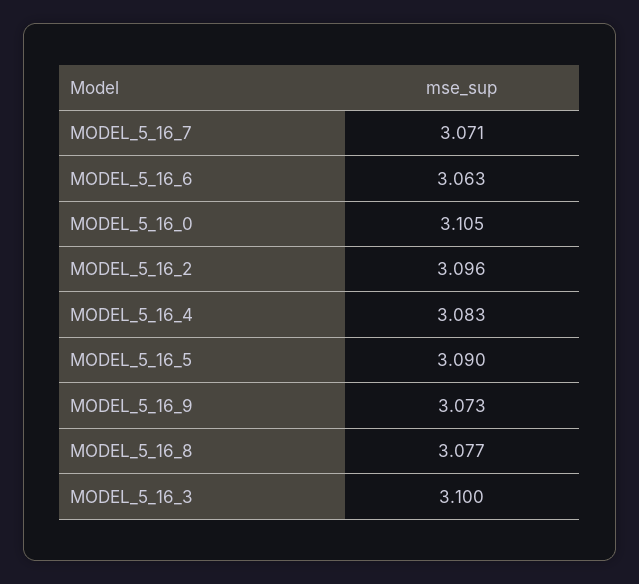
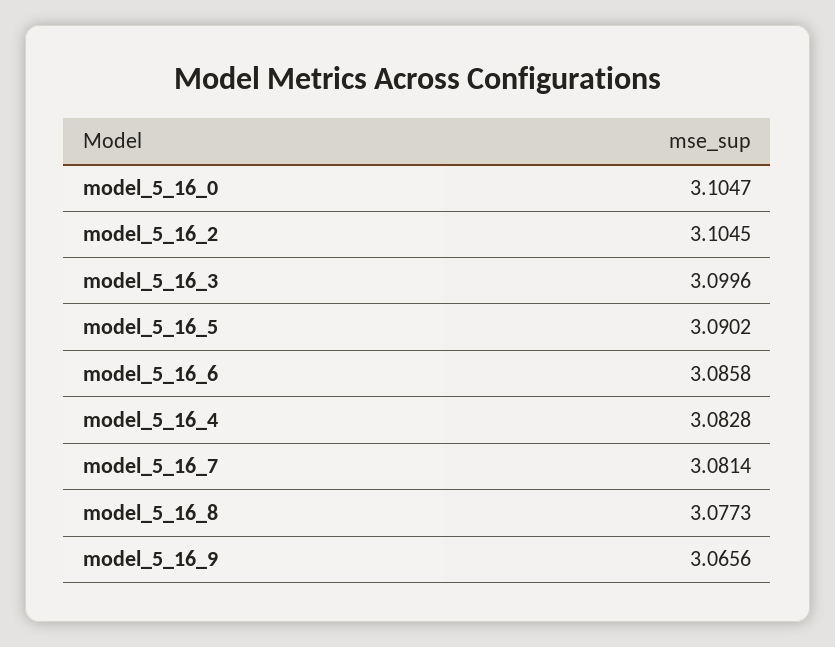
MODEL_5_16_7: 3.071 -> 3.0814
MODEL_5_16_6: 3.063 -> 3.0858
MODEL_5_16_2: 3.096 -> 3.1045
MODEL_5_16_9: 3.073 -> 3.0656

